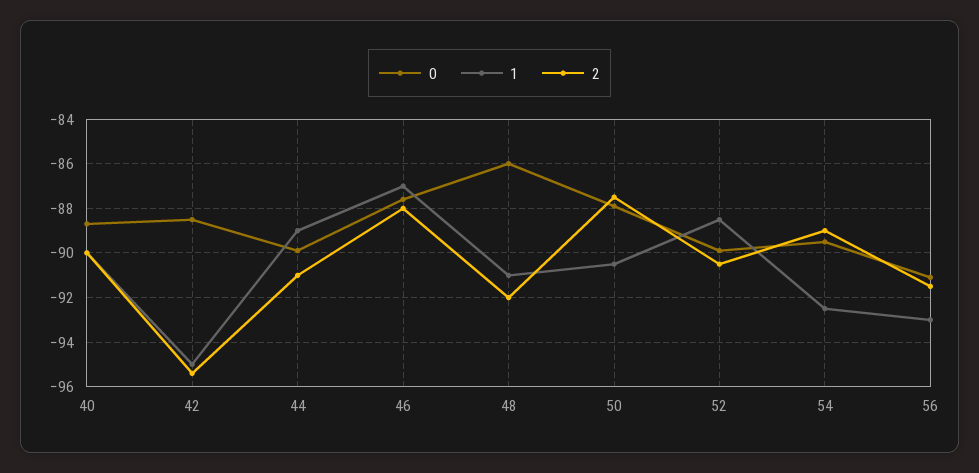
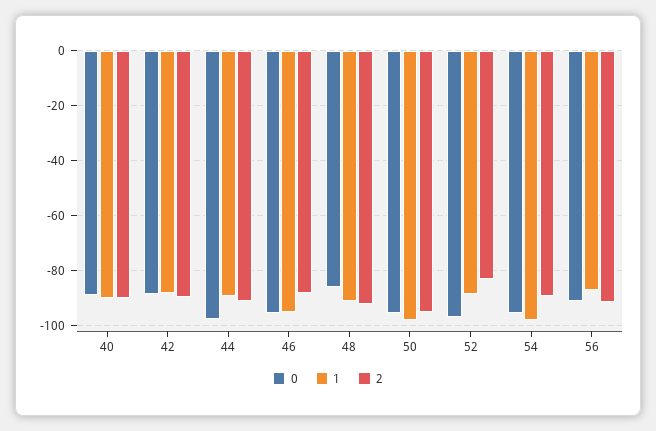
1, 42: -95 -> -87.5
2, 42: -95.5 -> -90
0, 44: -90 -> -97.5
0, 46: -87.5 -> -95
1, 46: -87 -> -95
0, 50: -88 -> -95
1, 50: -90.5 -> -97.5
2, 50: -87.5 -> -95
0, 52: -90 -> -97.5
2, 52: -90.5 -> -82.5
0, 54: -89.5 -> -95
1, 54: -92.5 -> -97.5
1, 56: -93 -> -87.5

